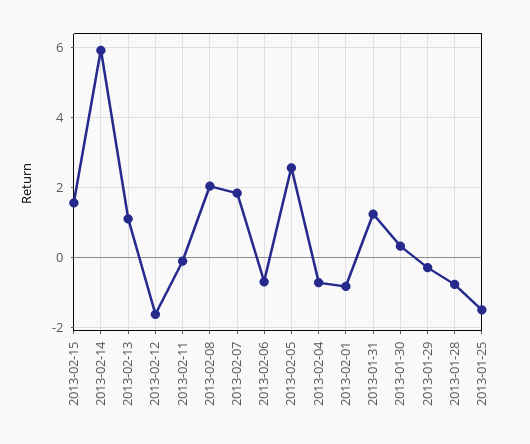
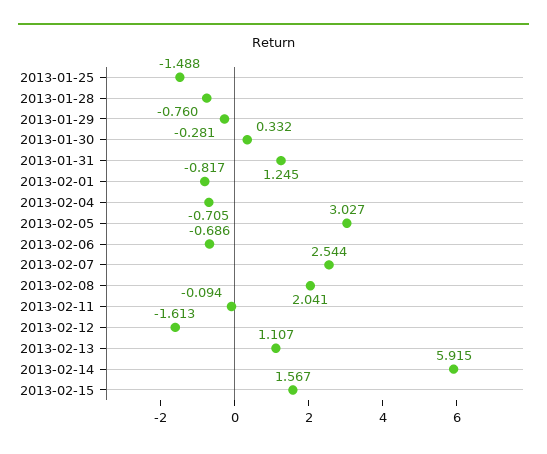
2013-02-07: 1.8 -> 2.544
2013-02-05: 2.6 -> 3.027

